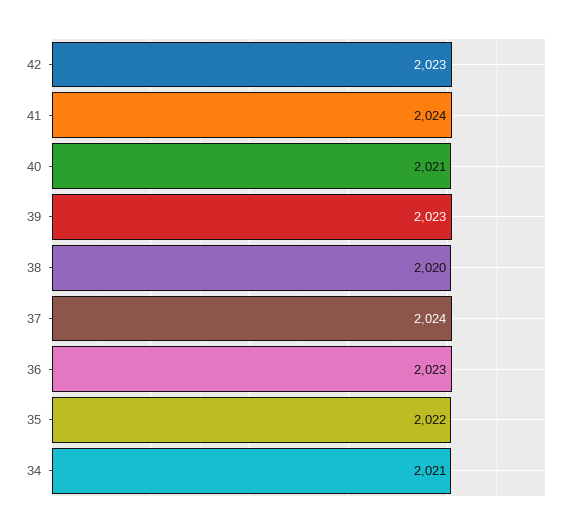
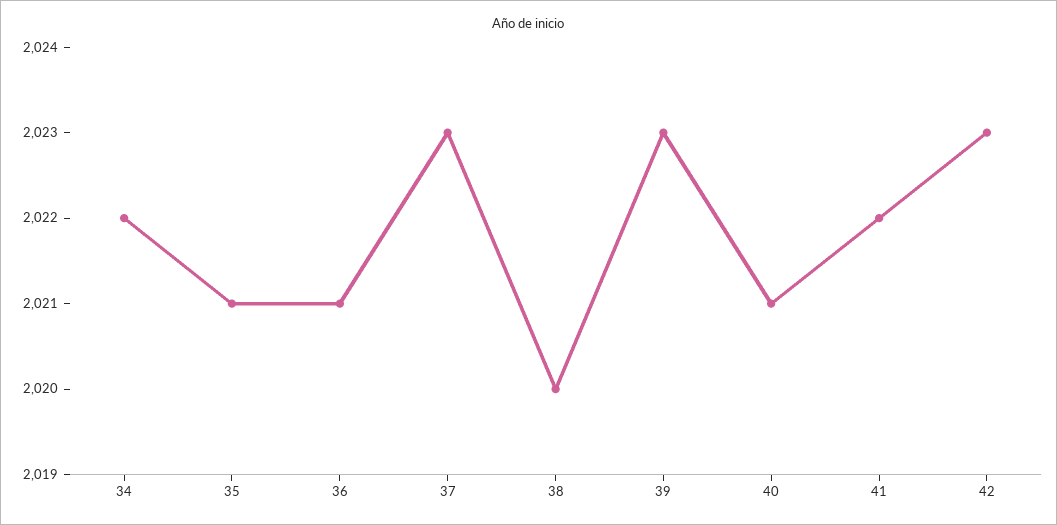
41: 2024 -> 2022
37: 2024 -> 2023
36: 2023 -> 2021
35: 2022 -> 2021
34: 2021 -> 2022

